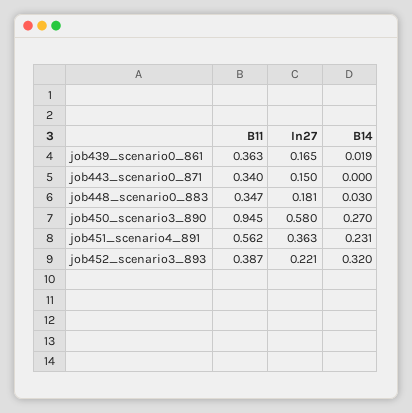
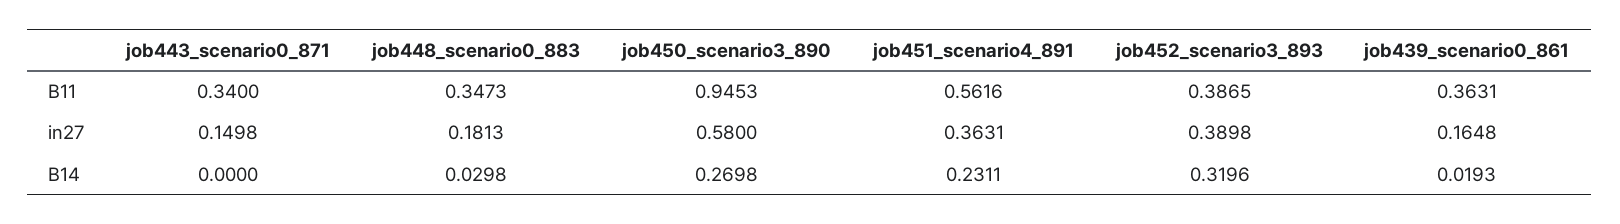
In27, job452_scenario3_893: 0.221 -> 0.3898

